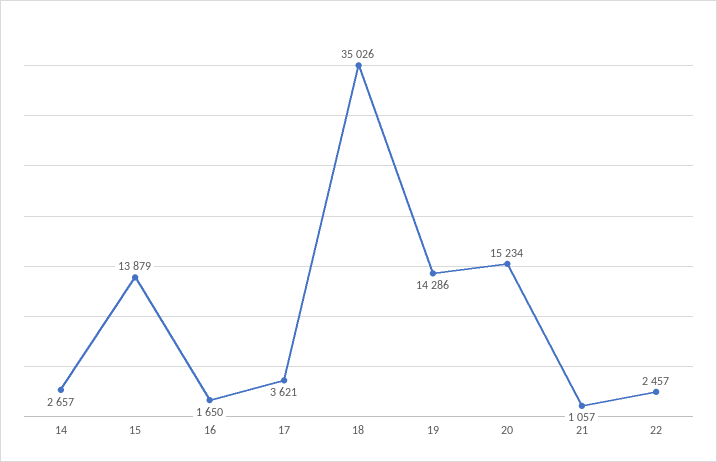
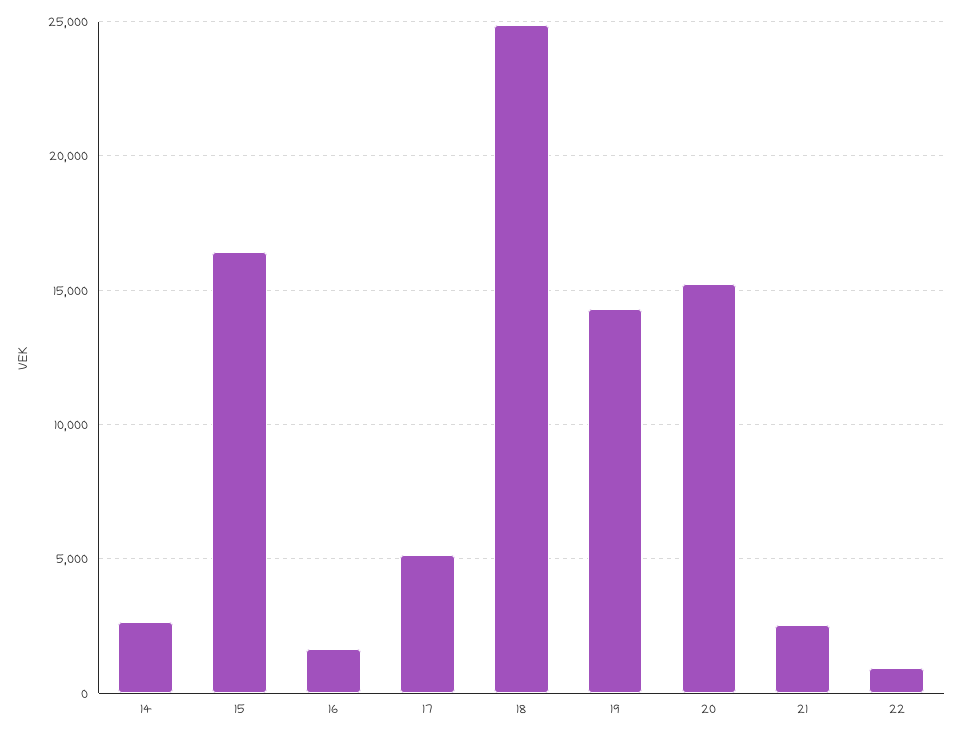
15: 13879 -> 16500
17: 3621 -> 5000
18: 35026 -> 25000
21: 1057 -> 2500
22: 2457 -> 1000

